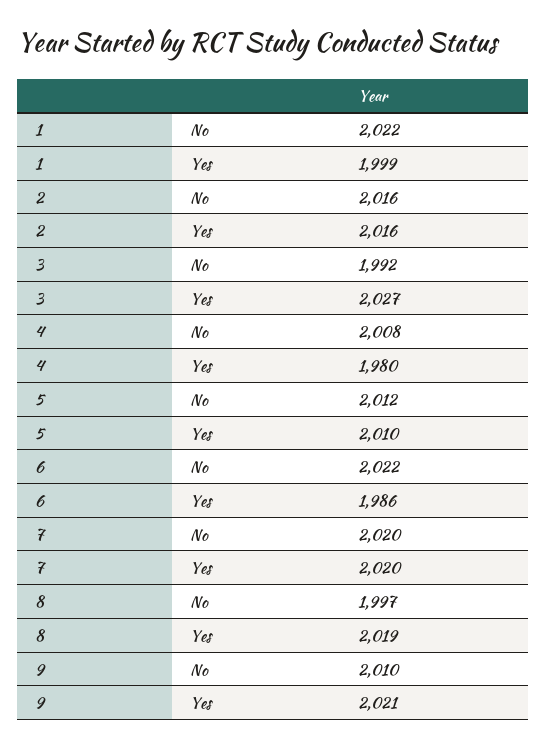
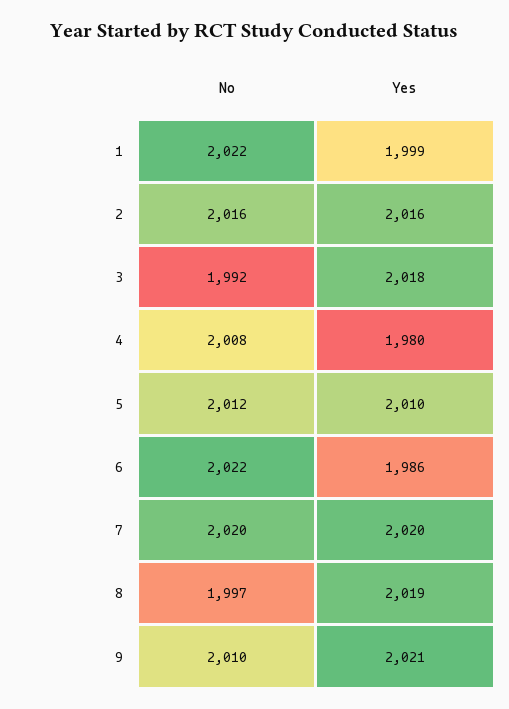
3, Yes: 2027 -> 2018

